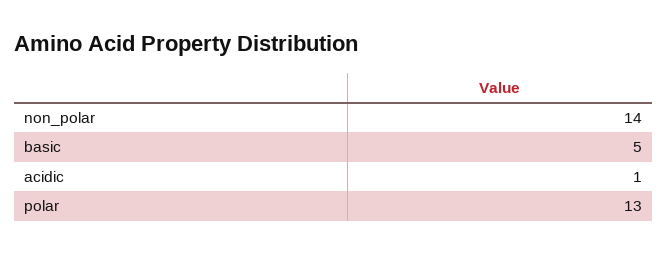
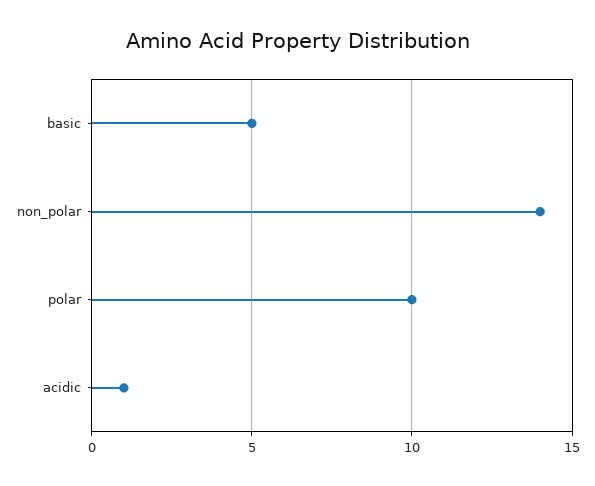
polar: 13 -> 10

